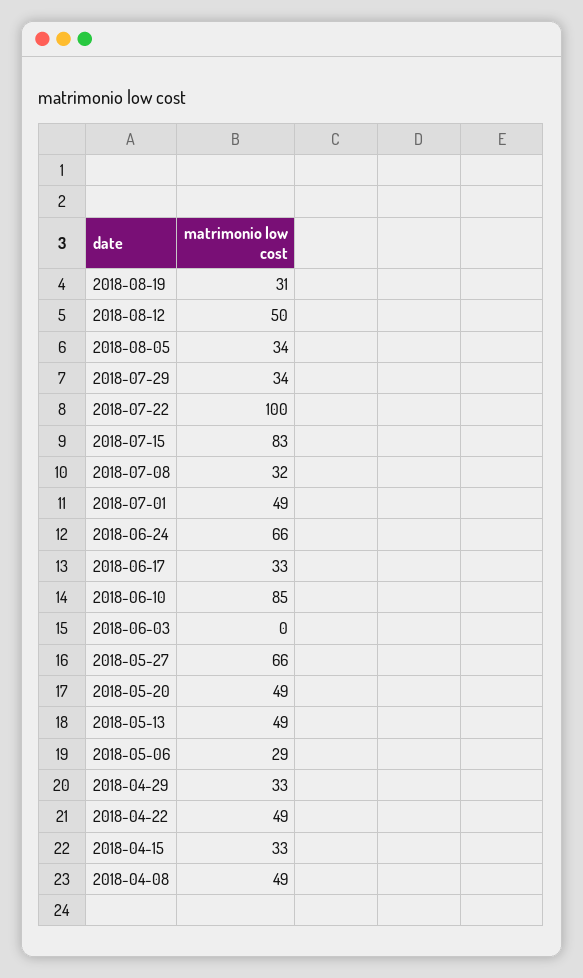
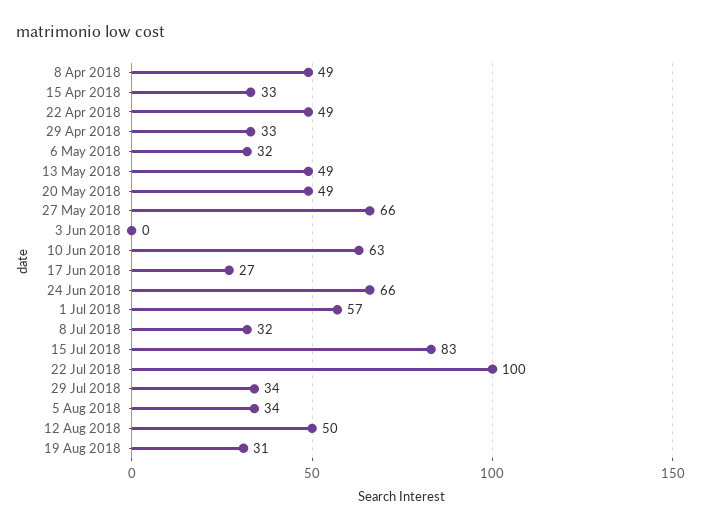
2018-07-01: 49 -> 57
2018-06-17: 33 -> 27
2018-06-10: 85 -> 63
2018-05-06: 29 -> 32

